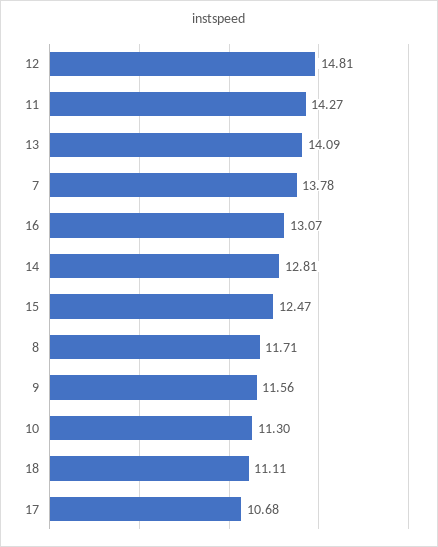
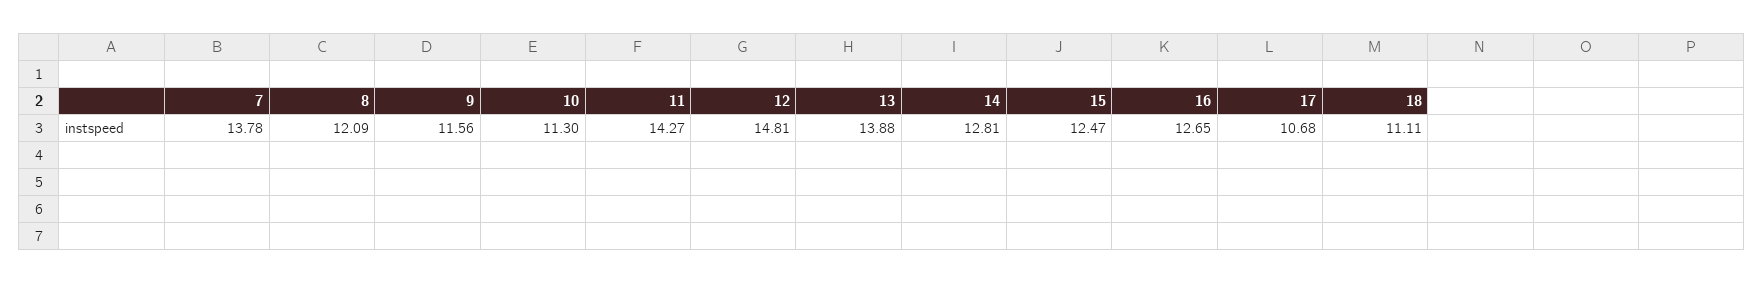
13: 14.09 -> 13.88
16: 13.07 -> 12.65
8: 11.71 -> 12.09

